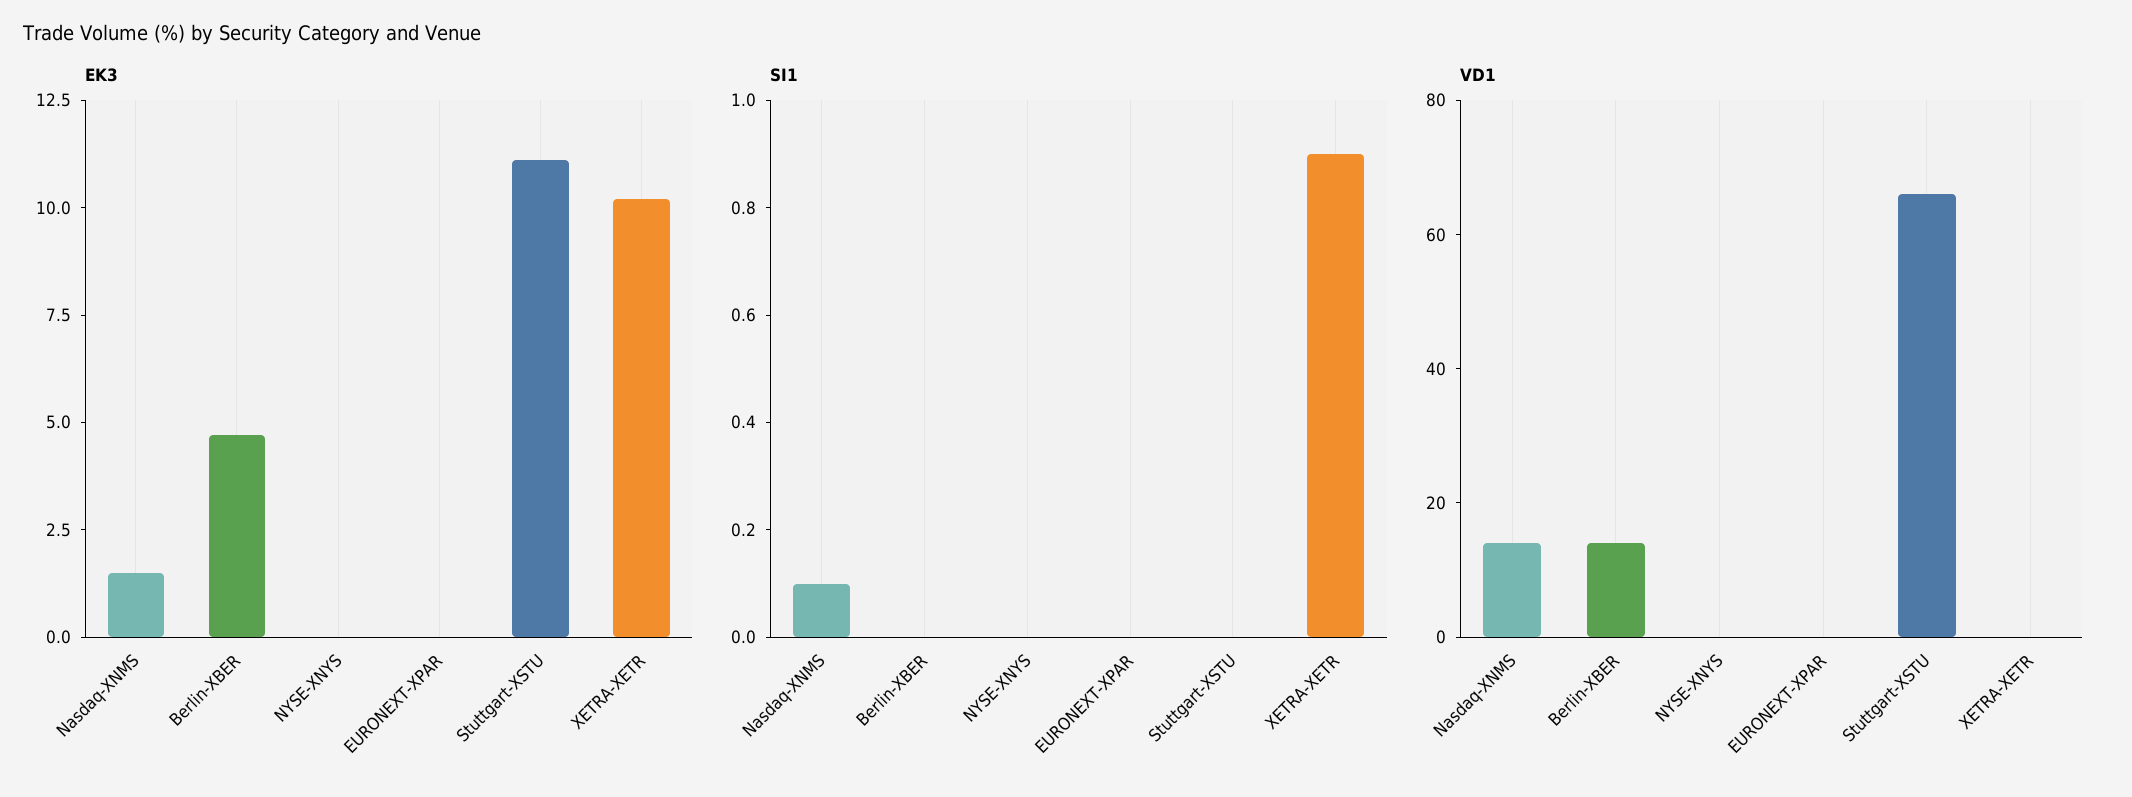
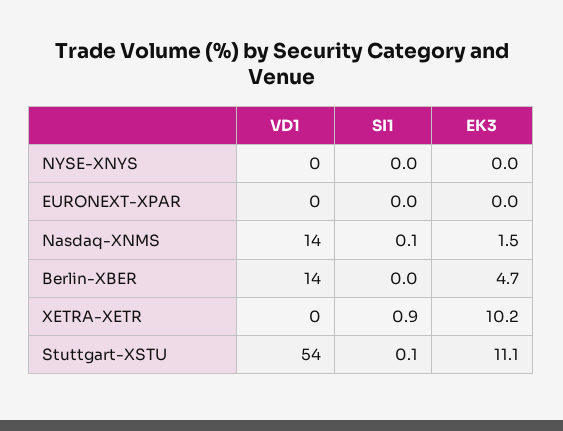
SI1, Stuttgart-XSTU: 0 -> 0.1
VD1, Stuttgart-XSTU: 65 -> 54

